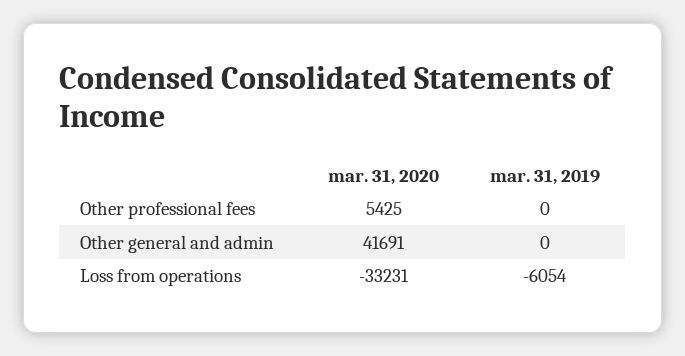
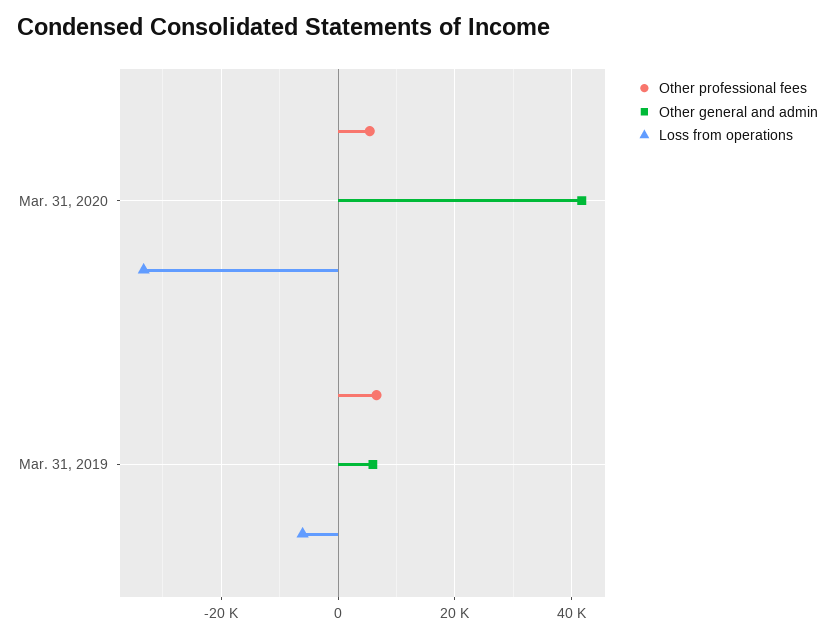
Other professional fees, mar. 31, 2019: 0 -> 6000
Other general and admin, mar. 31, 2019: 0 -> 6000

